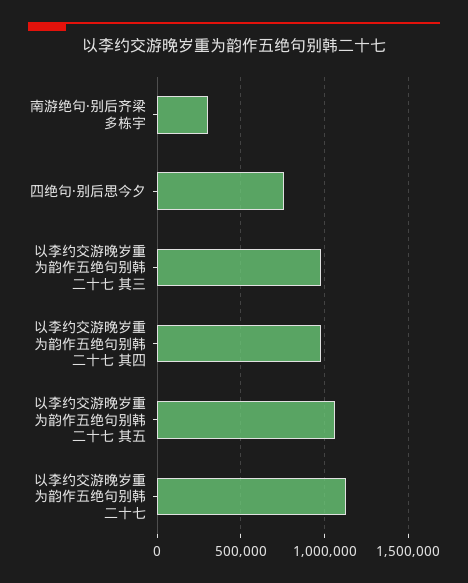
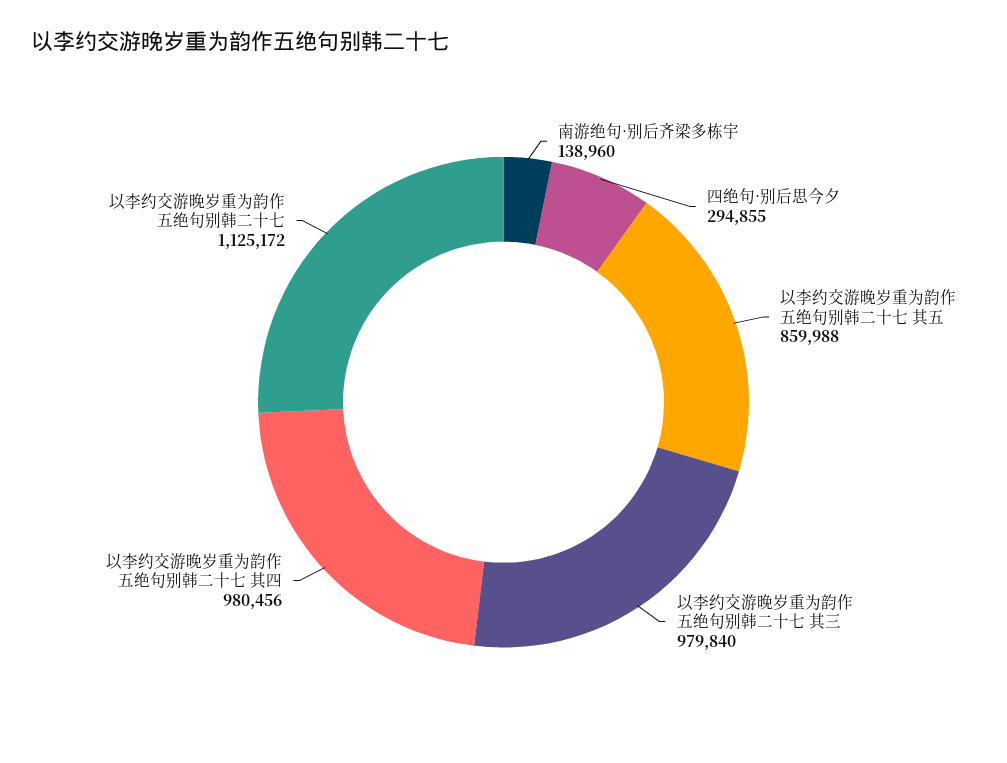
南游绝句·别后齐梁多栋宇: 300000 -> 138960
四绝句·别后思今夕: 750000 -> 294855
以李约交游晚岁重为韵作五绝句别韩二十七 其五: 1050000 -> 859988

